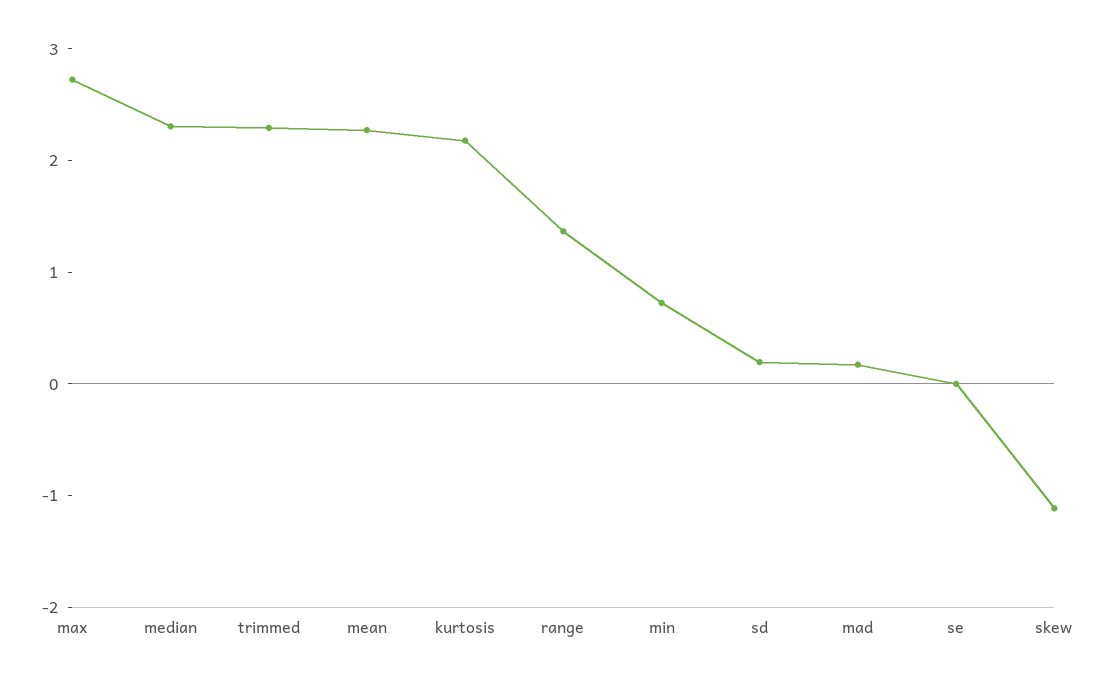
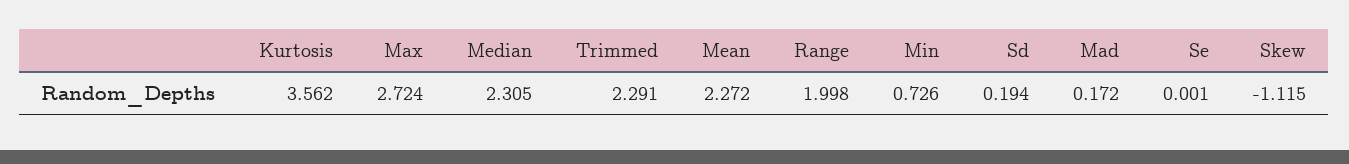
kurtosis: 2.2 -> 3.562
range: 1.4 -> 1.998

